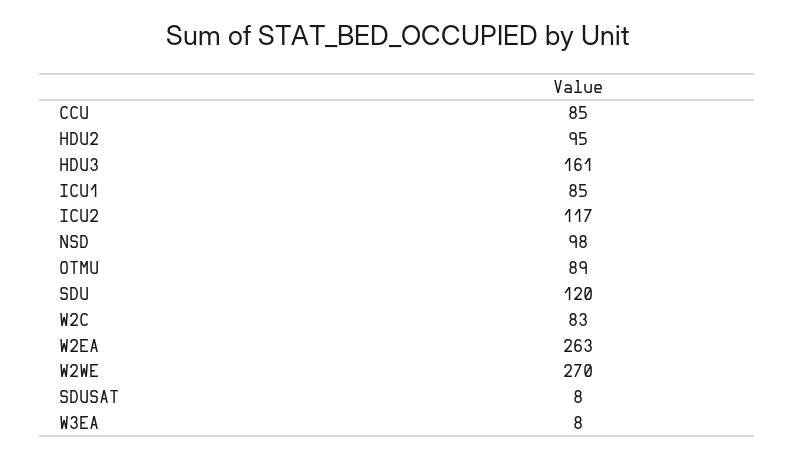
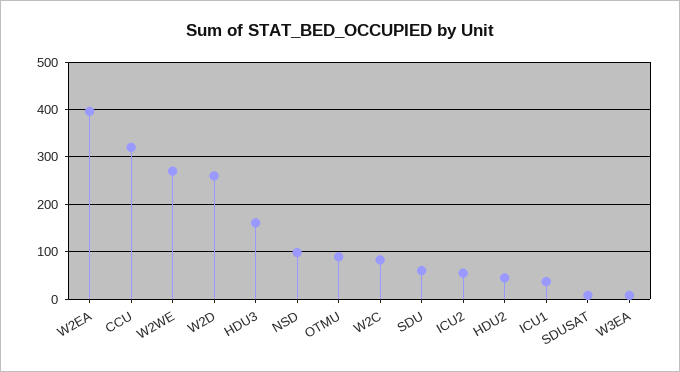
CCU: 85 -> 320
HDU2: 95 -> 40
ICU1: 85 -> 40
ICU2: 117 -> 60
SDU: 120 -> 60
W2EA: 263 -> 400
W2D: none -> 260

